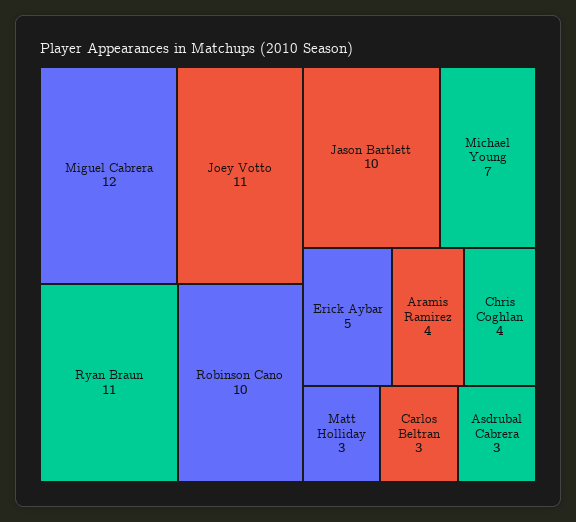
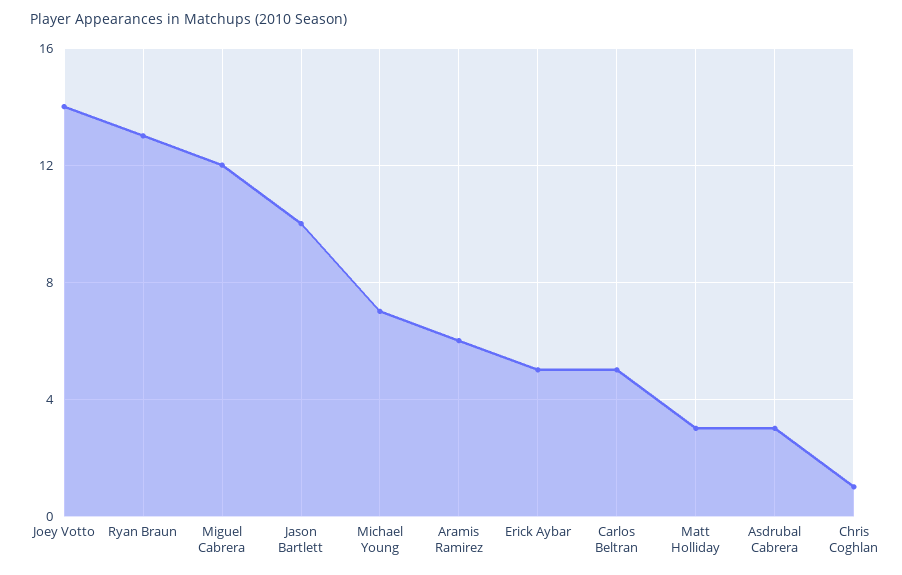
Joey Votto: 11 -> 14
Ryan Braun: 11 -> 13
Robinson Cano: 10 -> none
Aramis Ramirez: 4 -> 6
Chris Coghlan: 4 -> 1
Carlos Beltran: 3 -> 5

